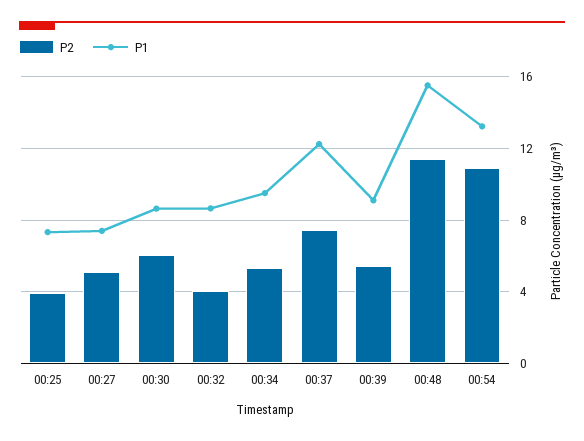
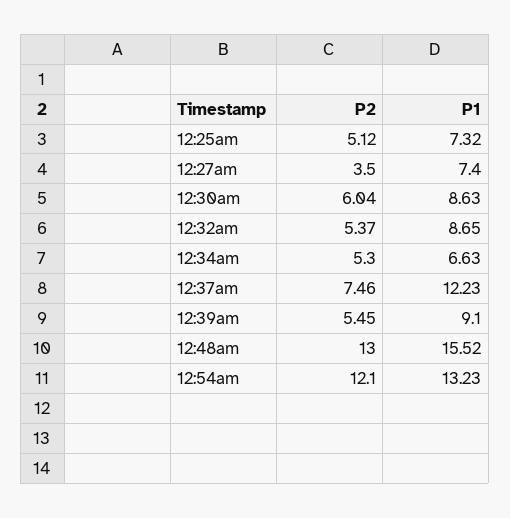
P2, 00:25: 4 -> 5.12
P2, 00:27: 5 -> 3.5
P2, 00:32: 4 -> 5.37
P1, 00:34: 9.5 -> 6.63
P2, 00:48: 11.5 -> 13
P2, 00:54: 11 -> 12.1

